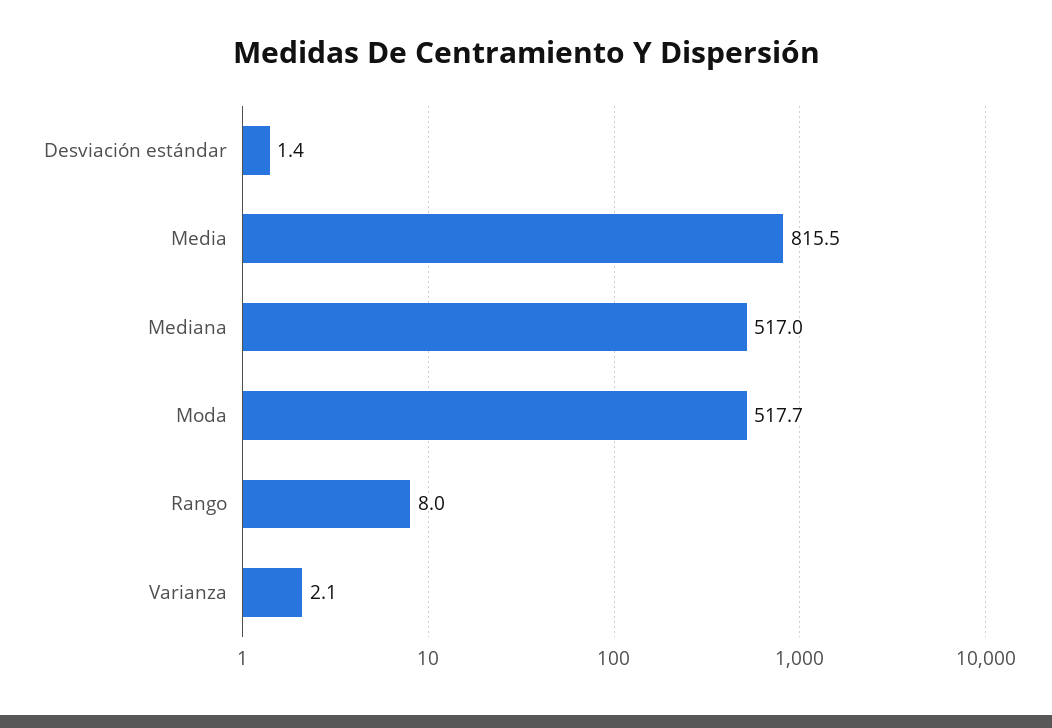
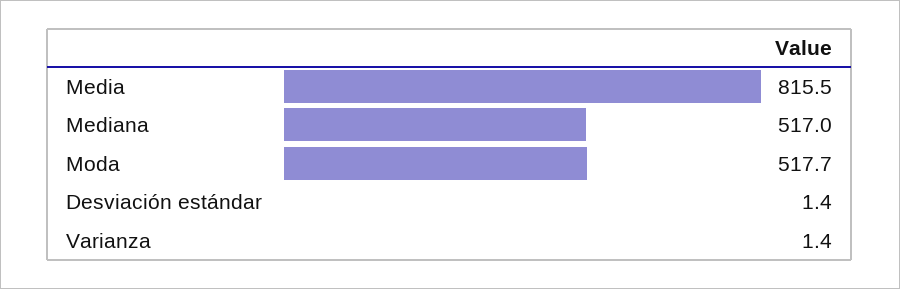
Rango: 8 -> none
Varianza: 2.1 -> 1.4

